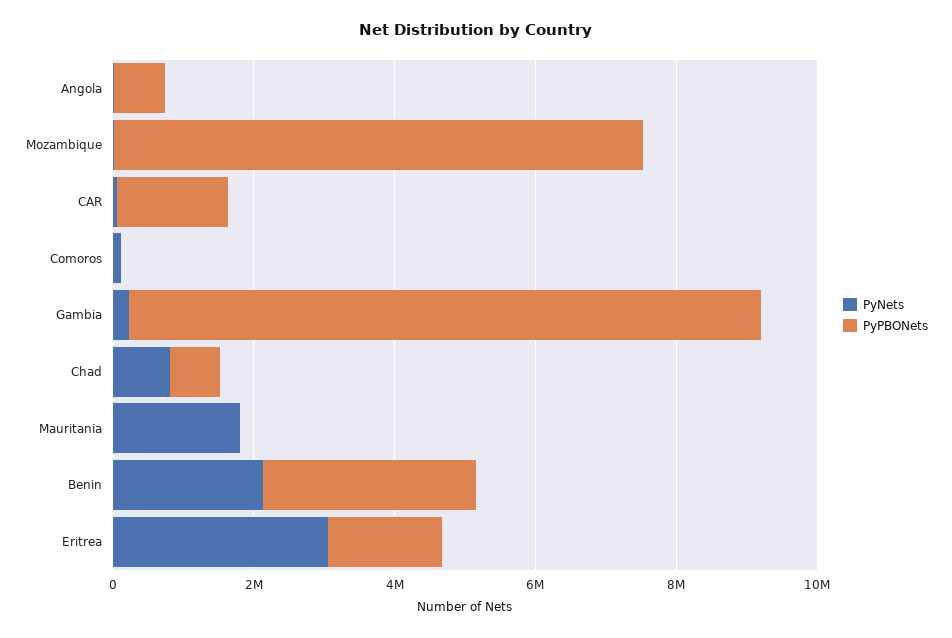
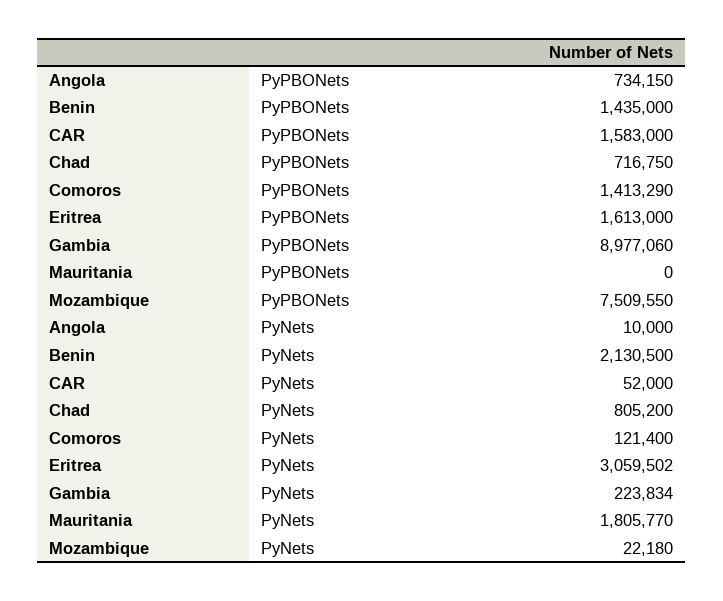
PyPBONets, Comoros: 0 -> 1413290
PyPBONets, Benin: 3000000 -> 1435000

